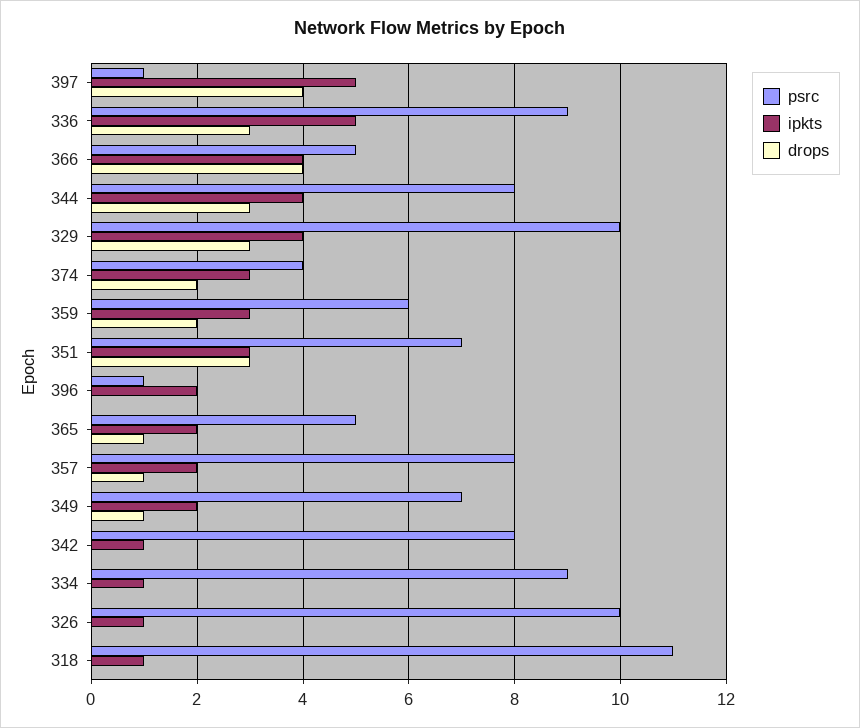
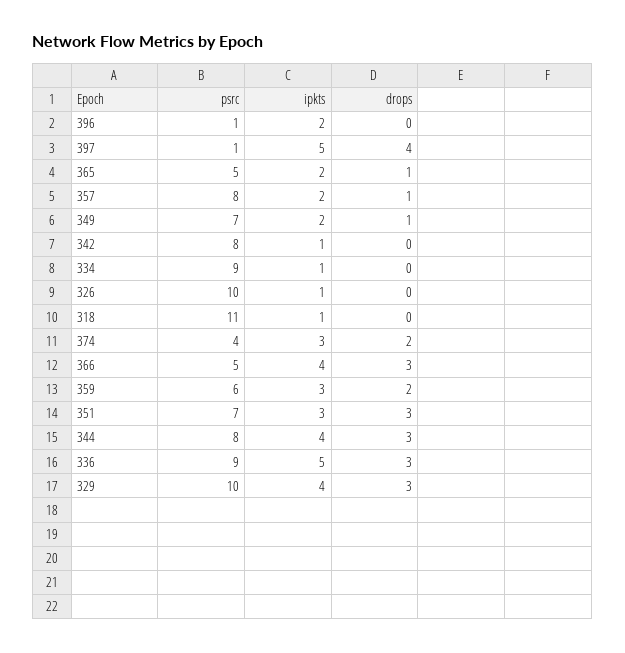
drops, 366: 4 -> 3

